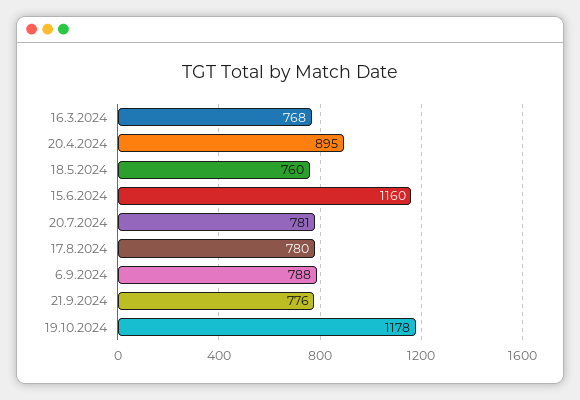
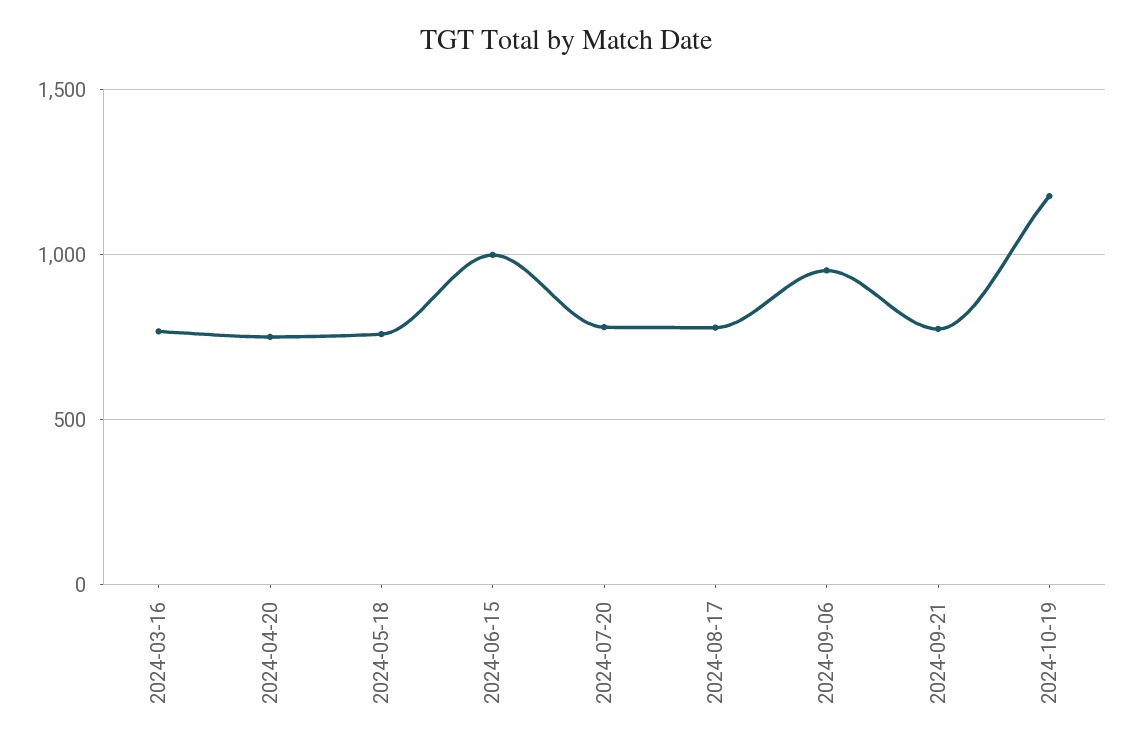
20.4.2024: 895 -> 750
15.6.2024: 1160 -> 1000
6.9.2024: 788 -> 950

